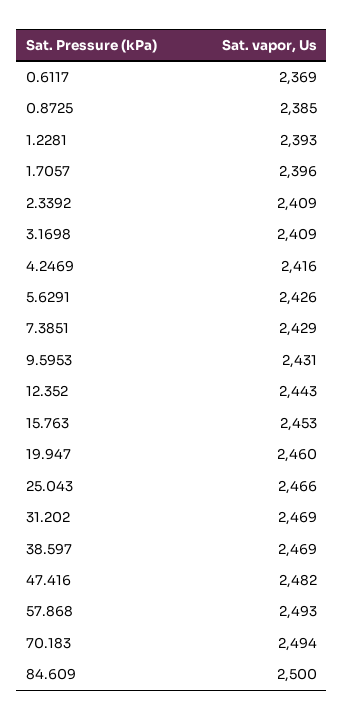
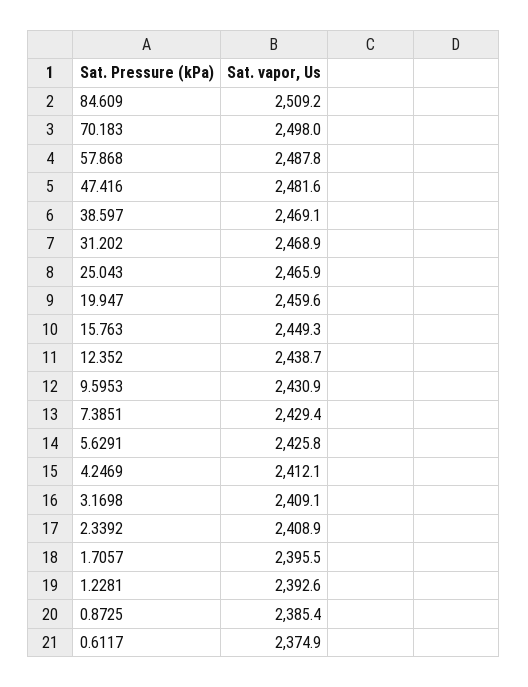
0.6117: 2369 -> 2374.9
4.2469: 2416 -> 2412.1
12.352: 2443 -> 2438.7
15.763: 2453 -> 2449.3
57.868: 2493 -> 2487.8
70.183: 2494 -> 2498
84.609: 2500 -> 2509.2

